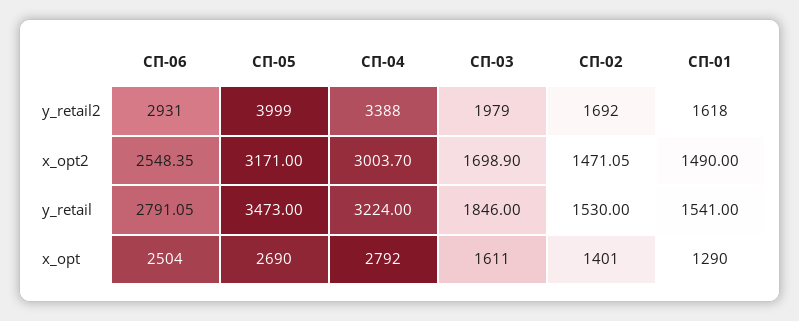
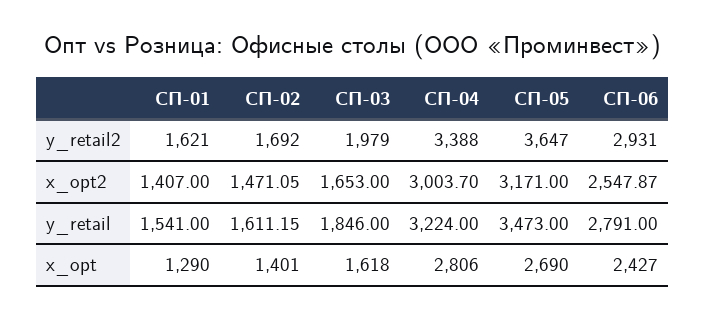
СП-05, y_retail2: 3999 -> 3647
СП-01, y_retail2: 1618 -> 1621
СП-06, x_opt2: 2548.35 -> 2547.87
СП-03, x_opt2: 1698.9 -> 1653
СП-01, x_opt2: 1490 -> 1407
СП-06, y_retail: 2791.05 -> 2791
СП-02, y_retail: 1530 -> 1611.15
СП-06, x_opt: 2504 -> 2427
СП-04, x_opt: 2792 -> 2806
СП-03, x_opt: 1611 -> 1618

